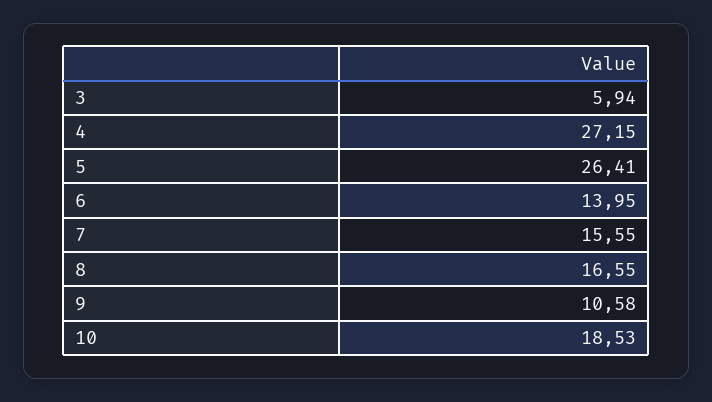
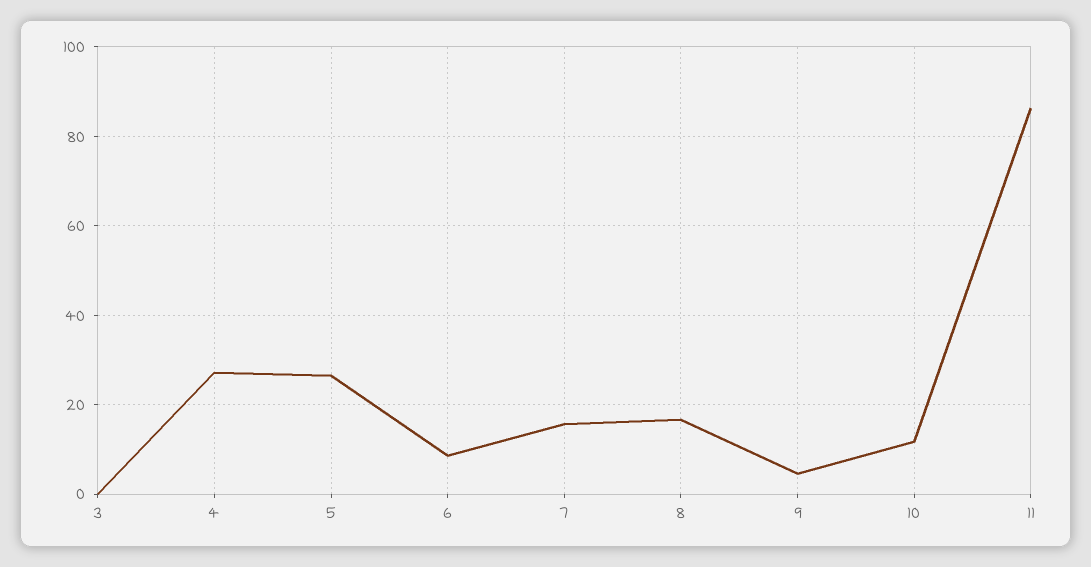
3: 5.94 -> 0
6: 13.95 -> 8
9: 10.58 -> 4
10: 18.53 -> 12
11: none -> 86

